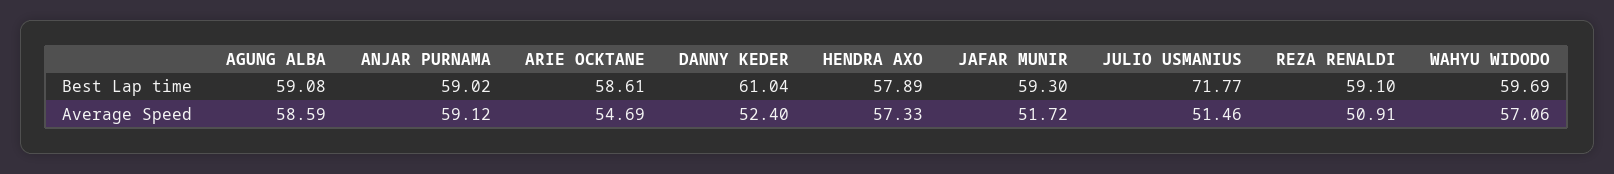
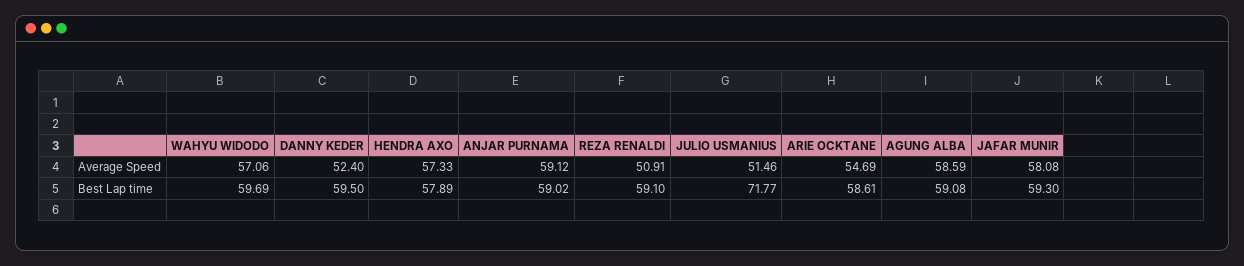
DANNY KEDER, Best Lap time: 61.04 -> 59.5
JAFAR MUNIR, Average Speed: 51.72 -> 58.08

